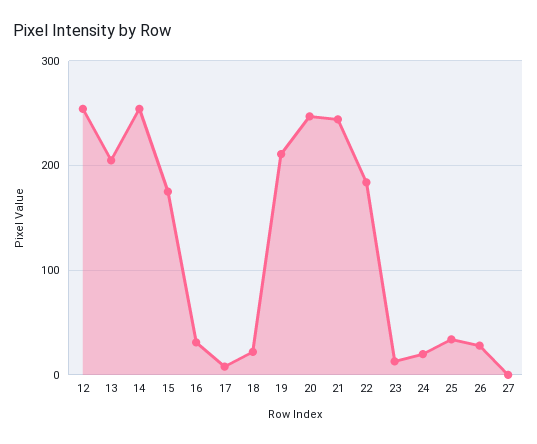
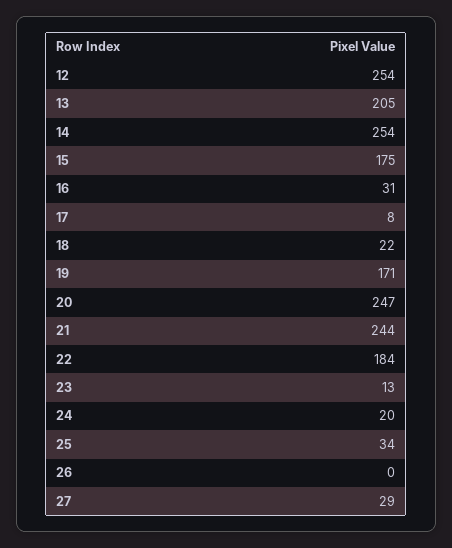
19: 210 -> 171
26: 30 -> 0
27: 0 -> 29

